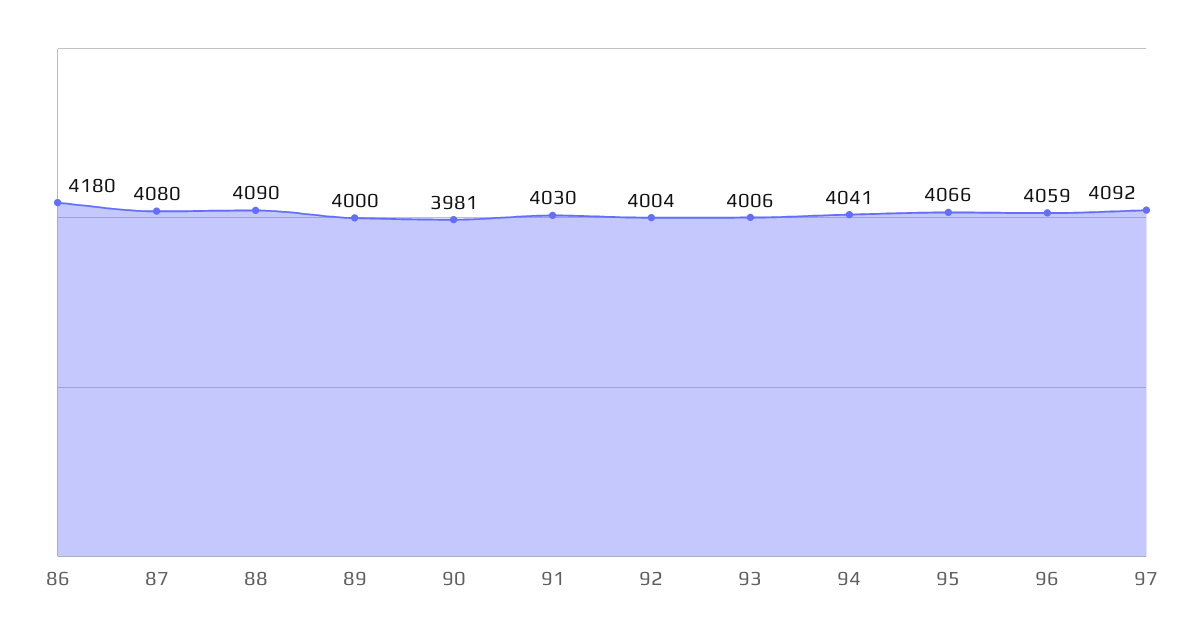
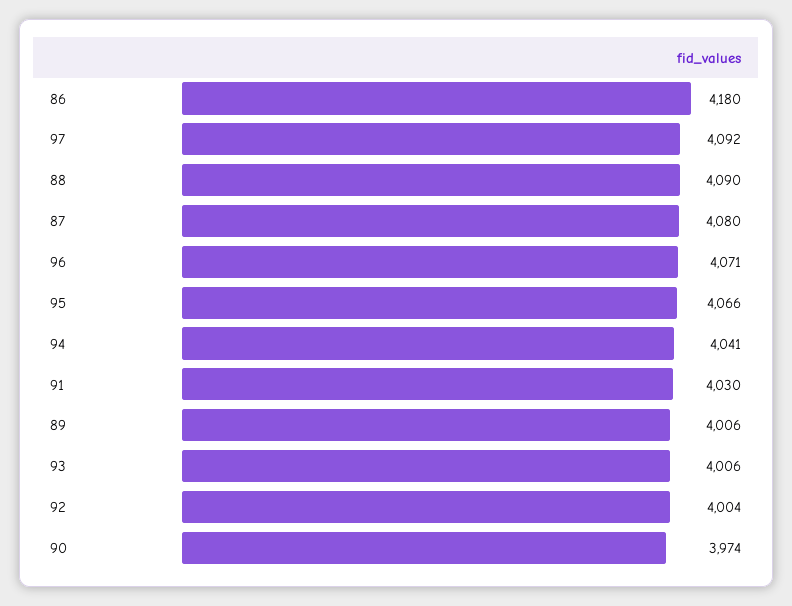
89: 4000 -> 4006
90: 3981 -> 3974
96: 4059 -> 4071

